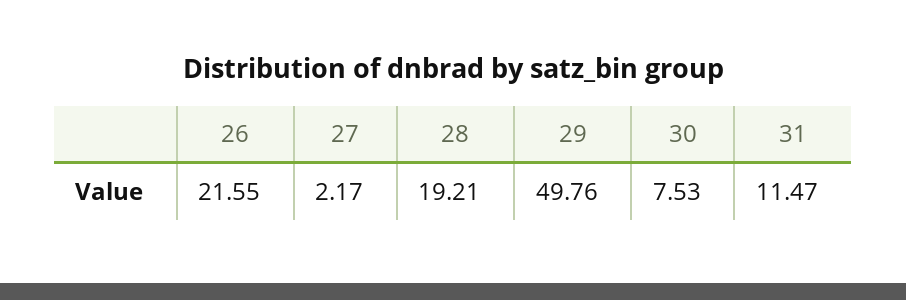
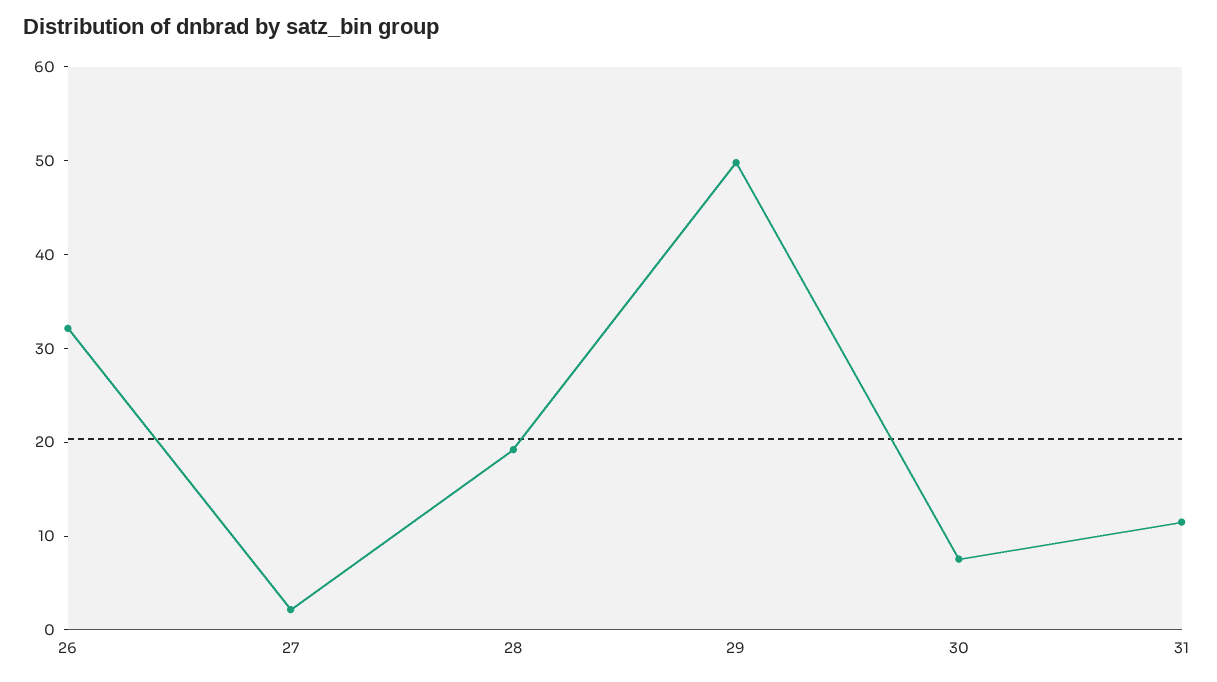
26: 21.55 -> 32

